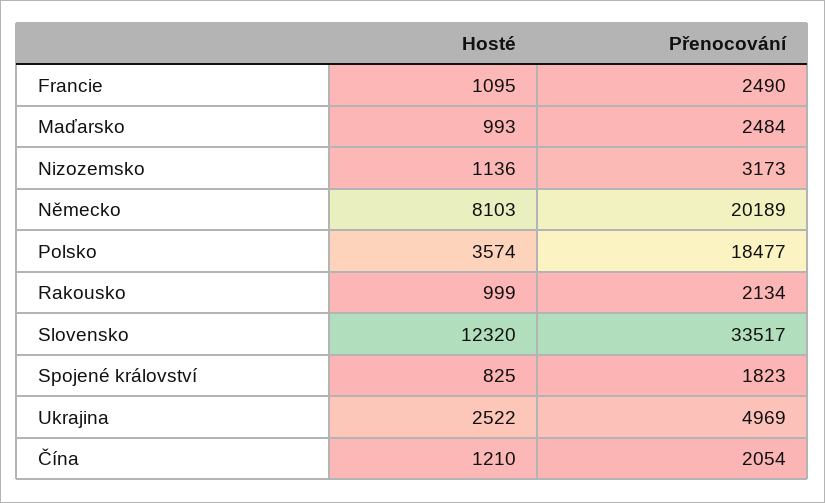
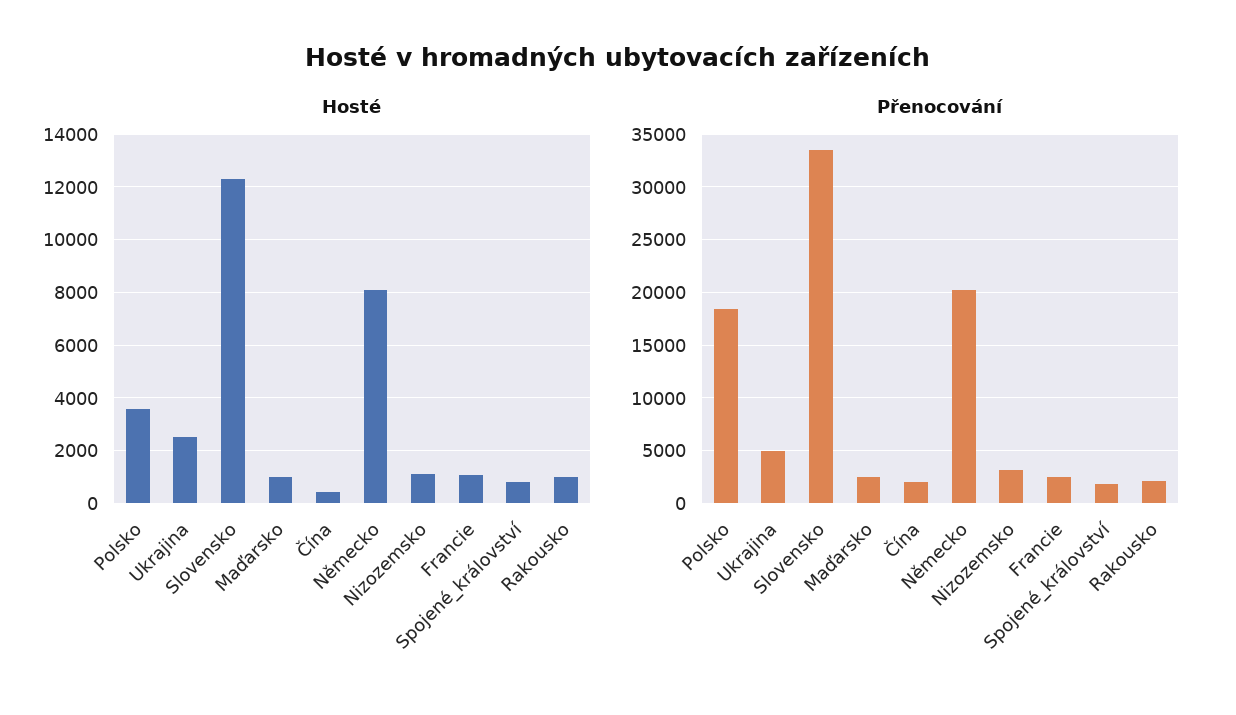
Hosté, Čína: 1210 -> 500

